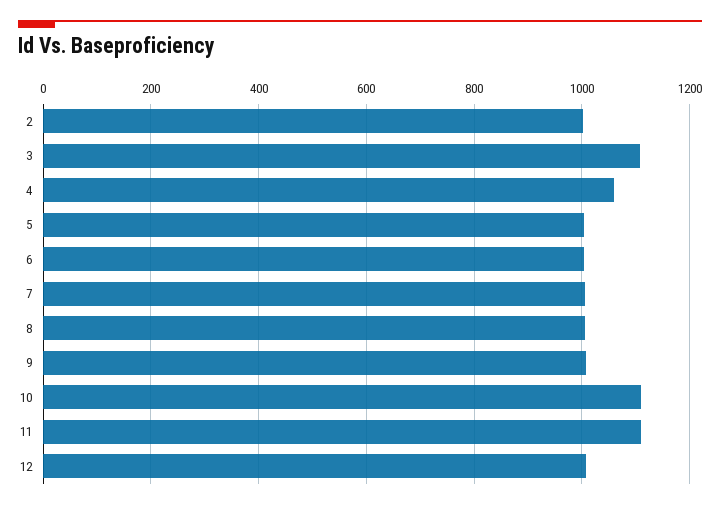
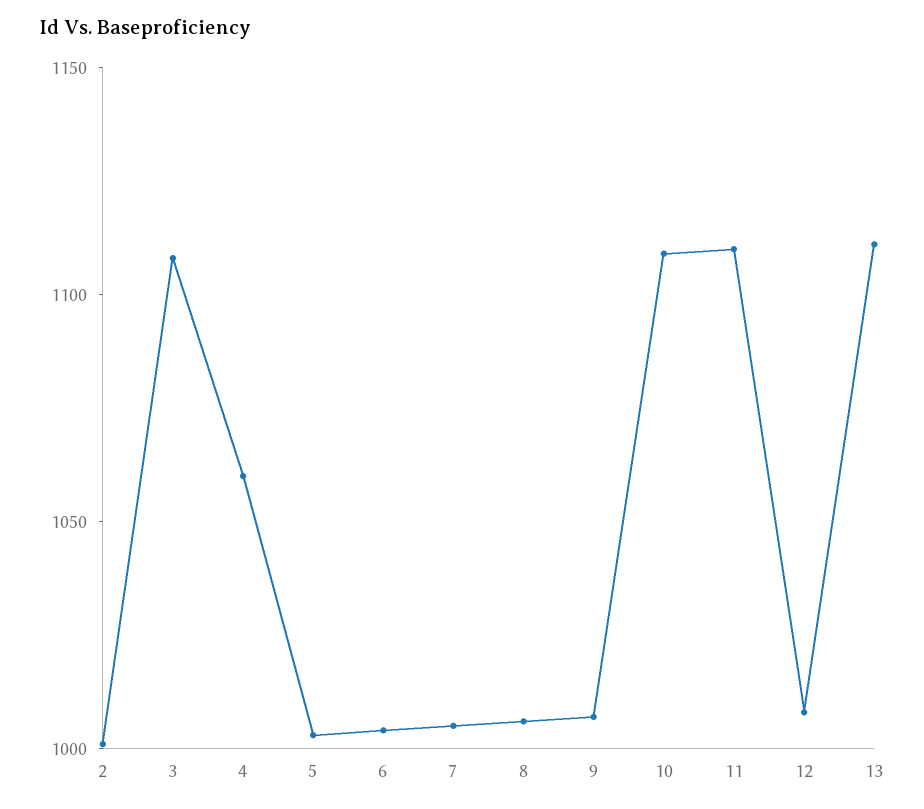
13: none -> 1110

